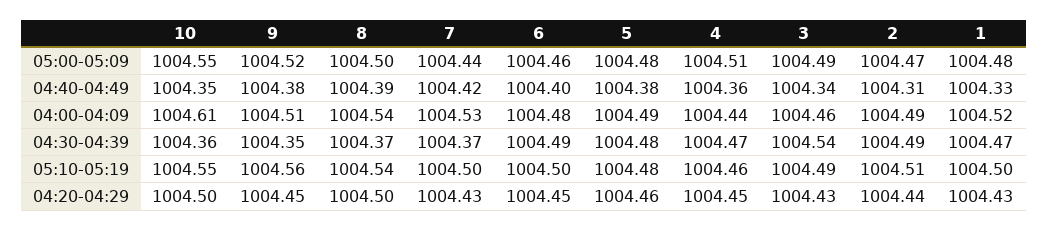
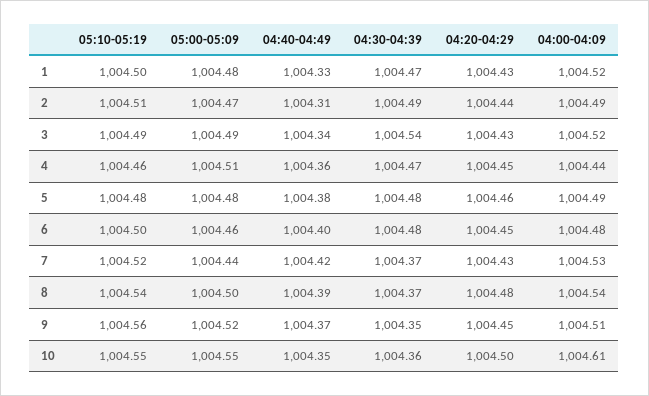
9, 04:40-04:49: 1004.38 -> 1004.37
3, 04:00-04:09: 1004.46 -> 1004.52
6, 04:30-04:39: 1004.49 -> 1004.48
7, 05:10-05:19: 1004.5 -> 1004.52
8, 04:20-04:29: 1004.5 -> 1004.48

